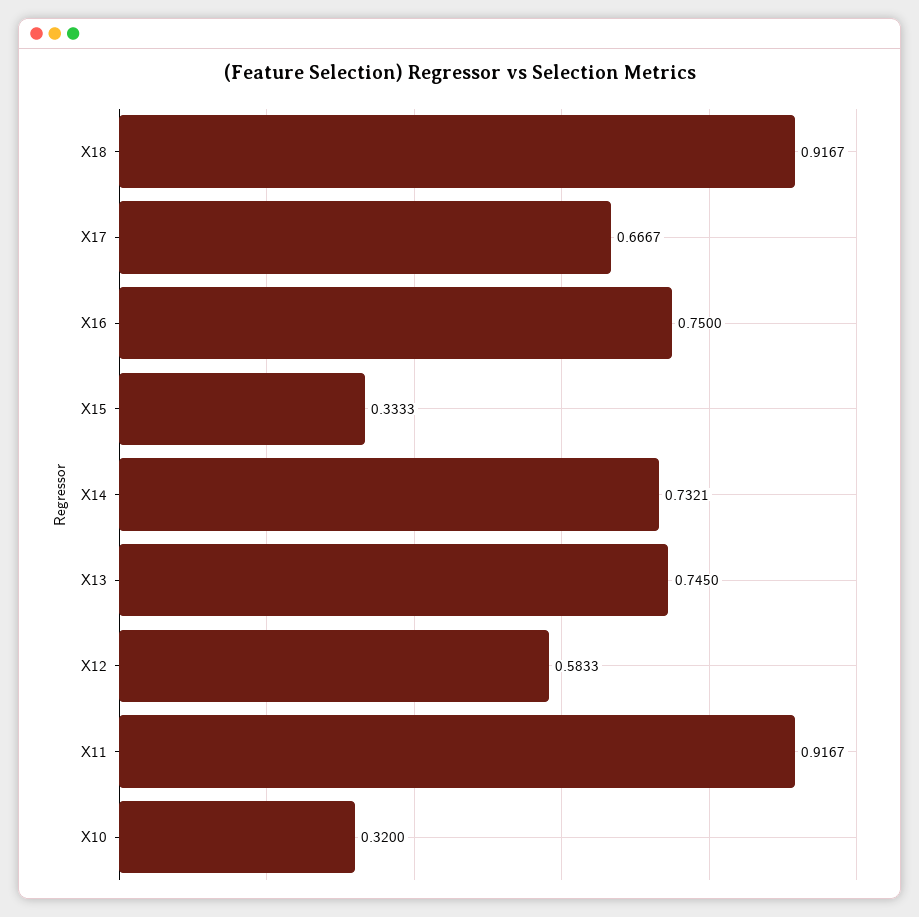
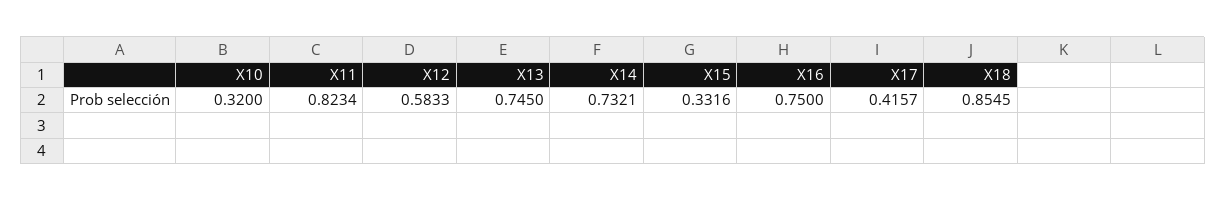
X18: 0.9167 -> 0.8545
X17: 0.6667 -> 0.4157
X15: 0.3333 -> 0.3316
X11: 0.9167 -> 0.8234

